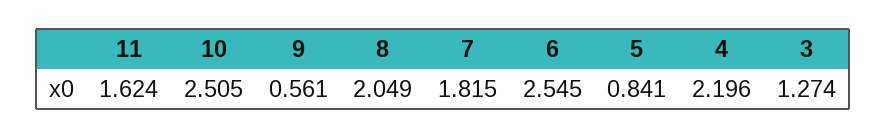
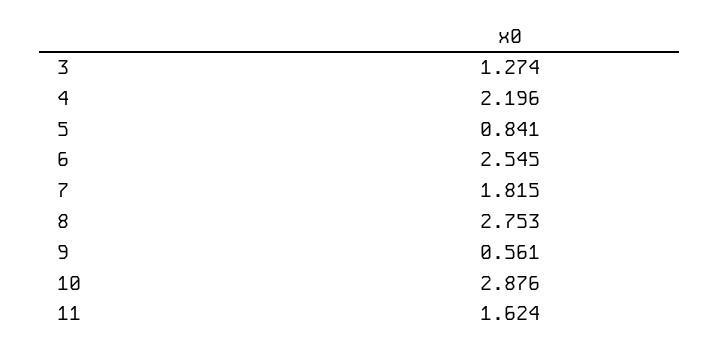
10: 2.505 -> 2.876
8: 2.049 -> 2.753

